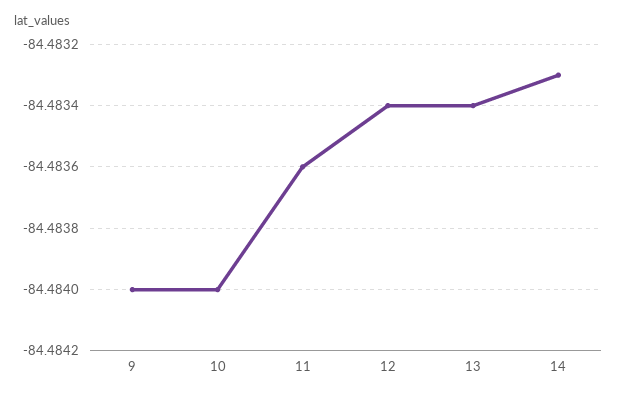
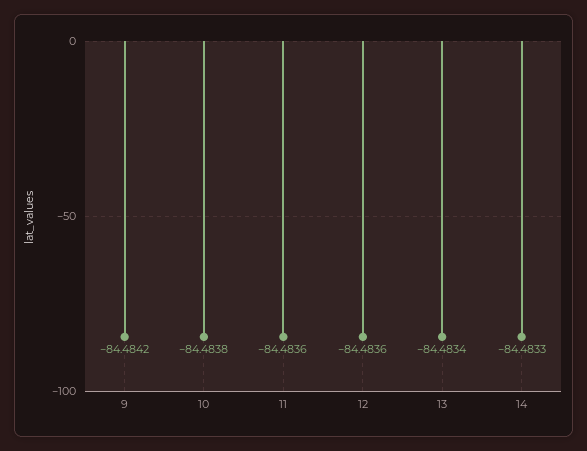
9: -84.484 -> -84.4842
10: -84.484 -> -84.4838
12: -84.4834 -> -84.4836

